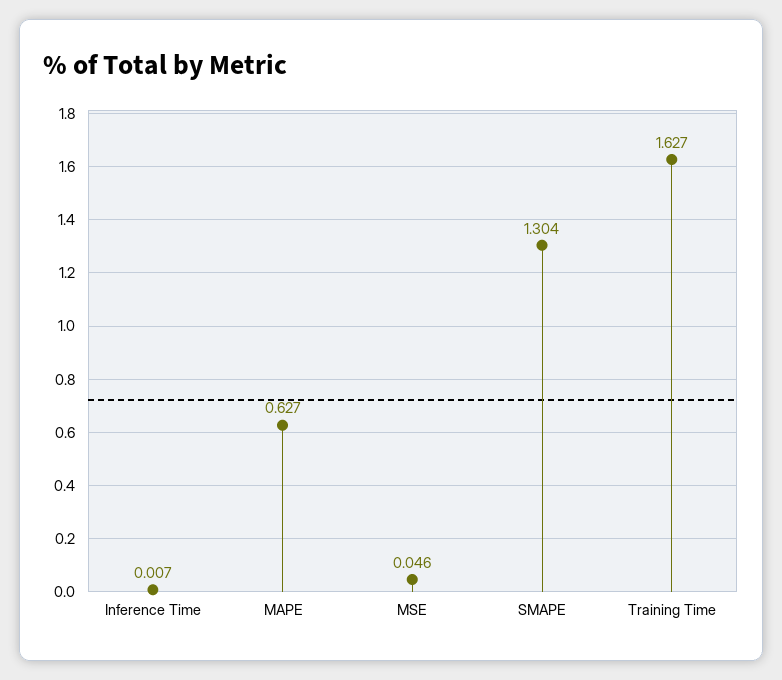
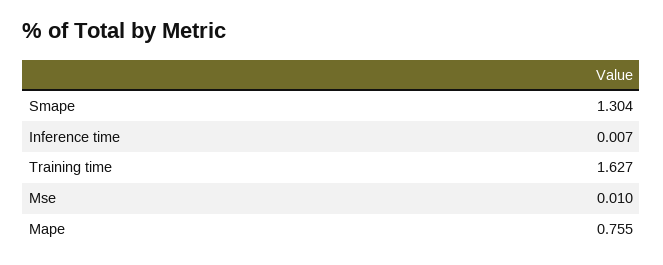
MAPE: 0.627 -> 0.755
MSE: 0.046 -> 0.01

